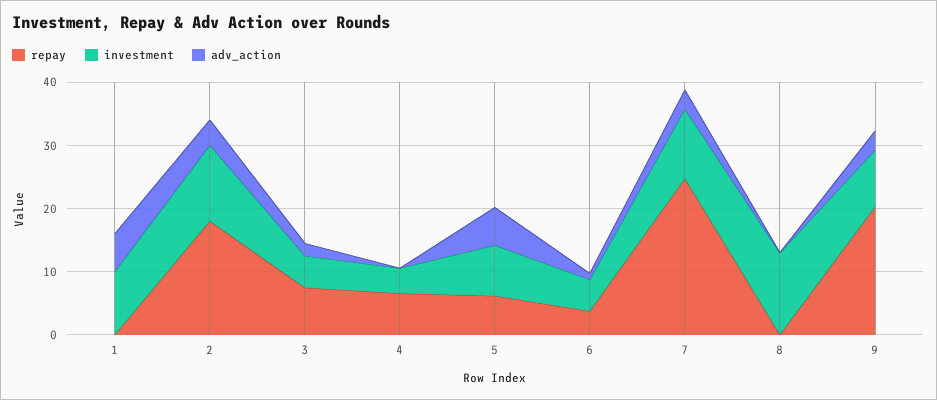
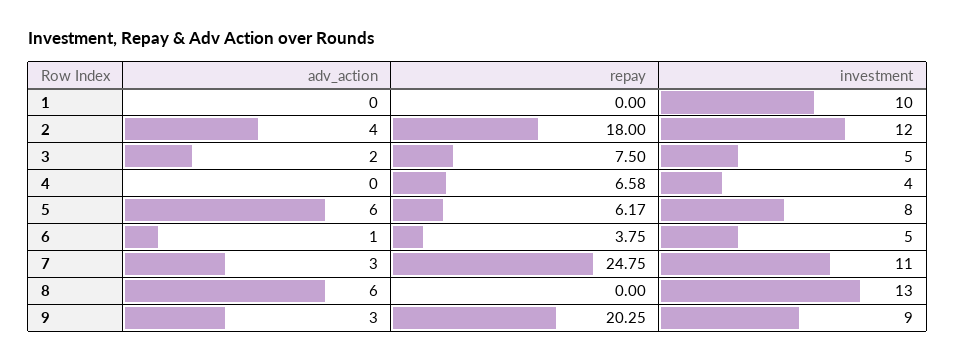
adv_action, 1: 6 -> 0
adv_action, 8: 0 -> 6

